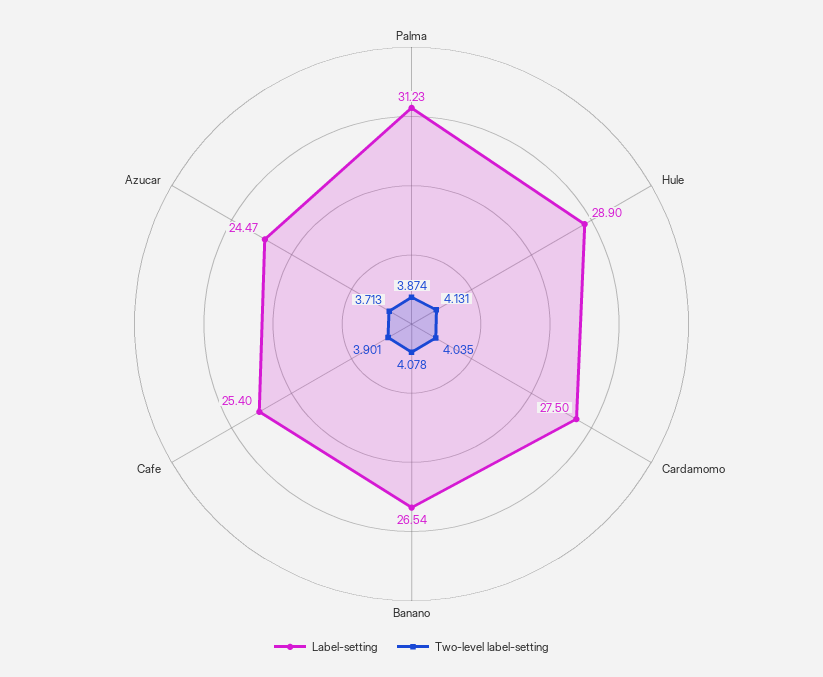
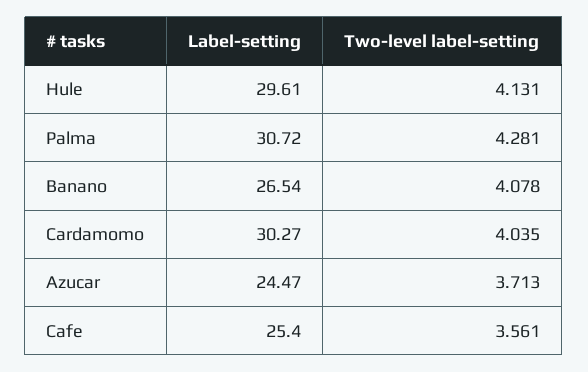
Label-setting, Palma: 31.23 -> 30.72
Two-level label-setting, Palma: 3.874 -> 4.281
Label-setting, Hule: 28.9 -> 29.61
Label-setting, Cardamomo: 27.5 -> 30.27
Two-level label-setting, Cafe: 3.901 -> 3.561

